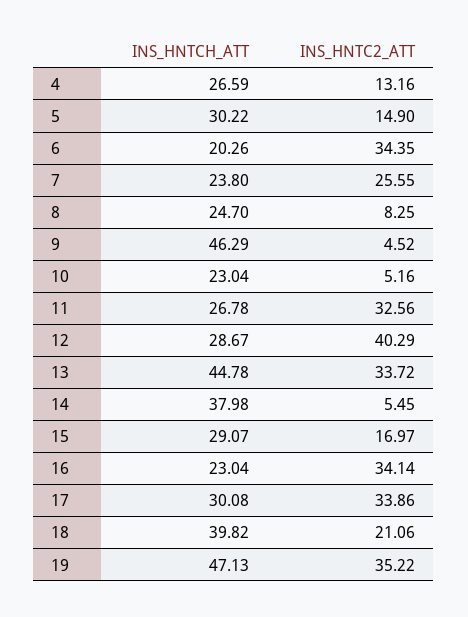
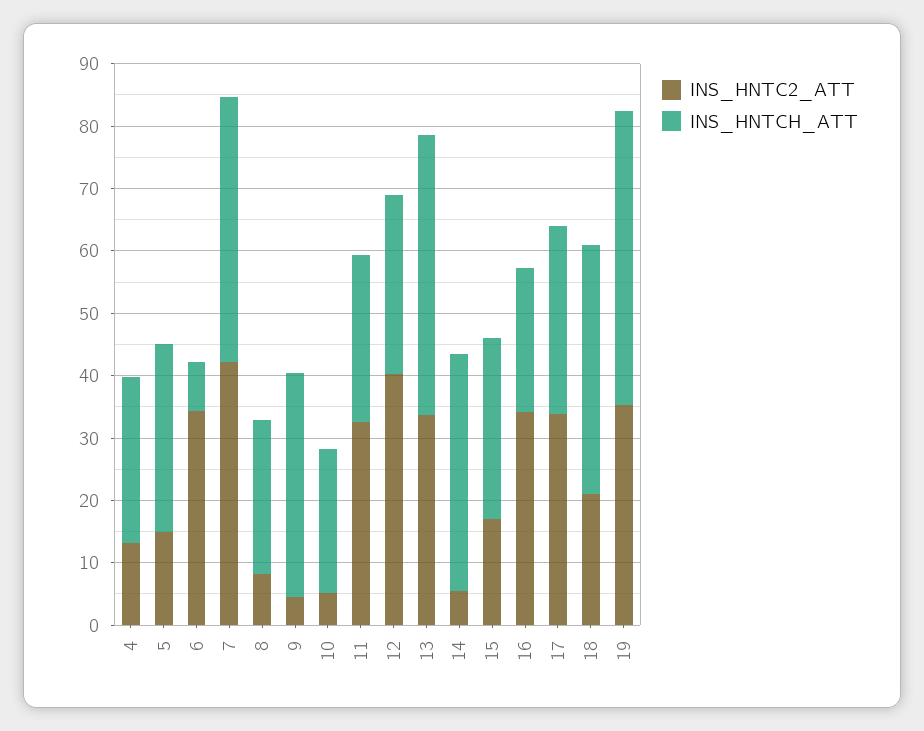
INS_HNTCH_ATT, 6: 20.26 -> 8
INS_HNTCH_ATT, 7: 23.8 -> 42
INS_HNTC2_ATT, 7: 25.55 -> 42
INS_HNTCH_ATT, 9: 46.29 -> 36

